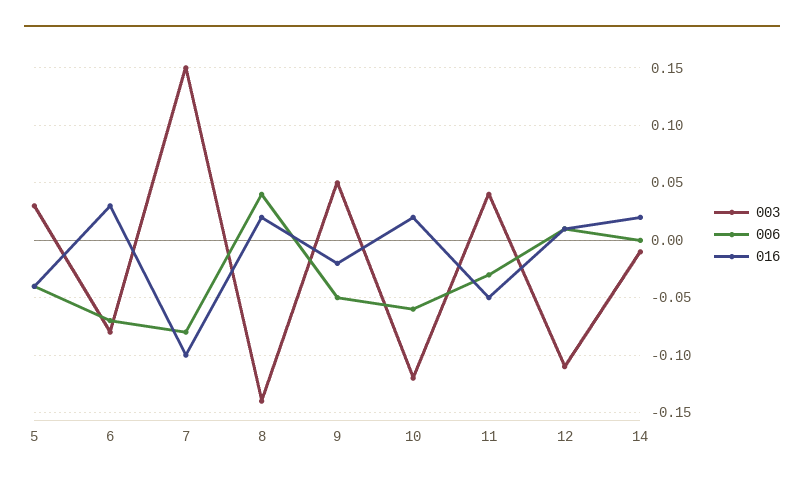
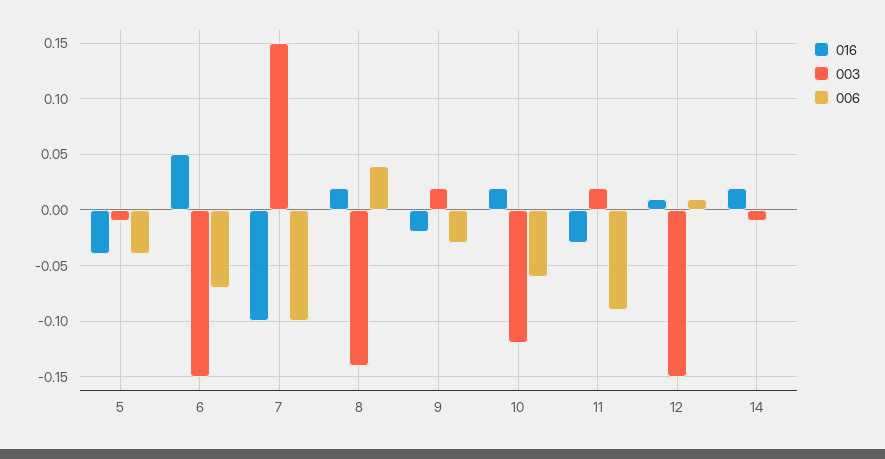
003, 5: 0.03 -> -0.01
003, 6: -0.08 -> -0.15
016, 6: 0.03 -> 0.05
006, 7: -0.08 -> -0.1
003, 9: 0.05 -> 0.02
006, 9: -0.05 -> -0.03
003, 11: 0.04 -> 0.02
006, 11: -0.03 -> -0.09
016, 11: -0.05 -> -0.03
003, 12: -0.11 -> -0.15

